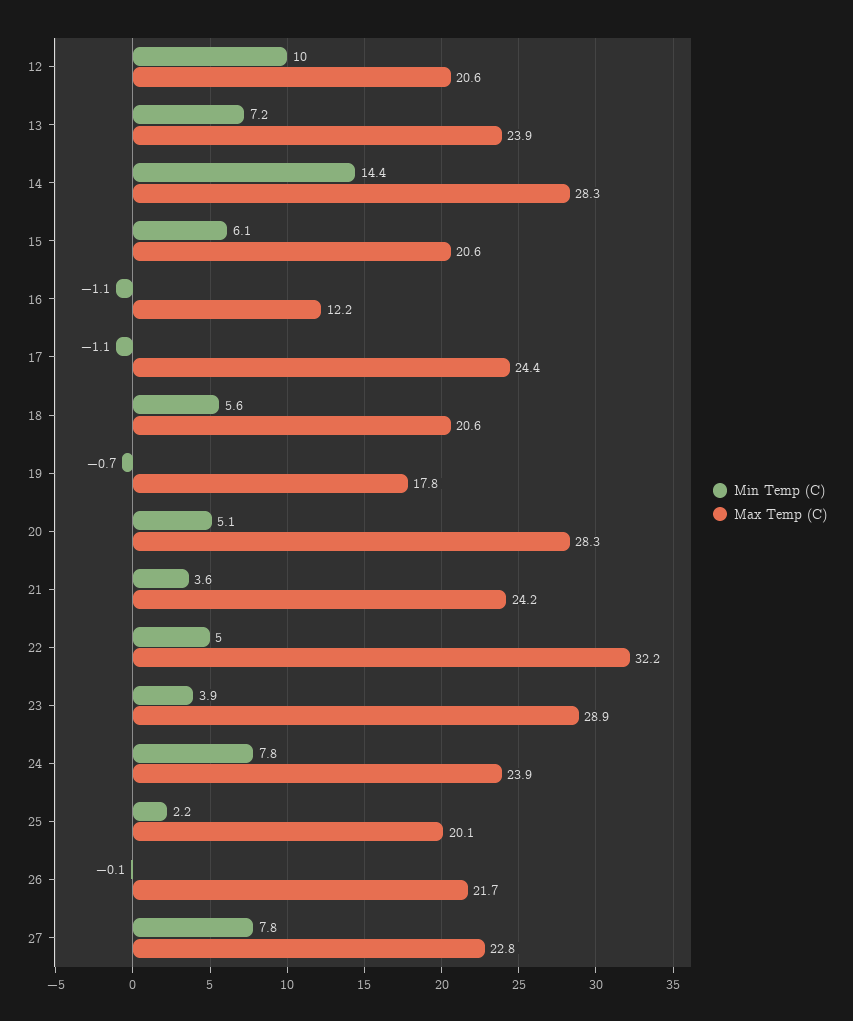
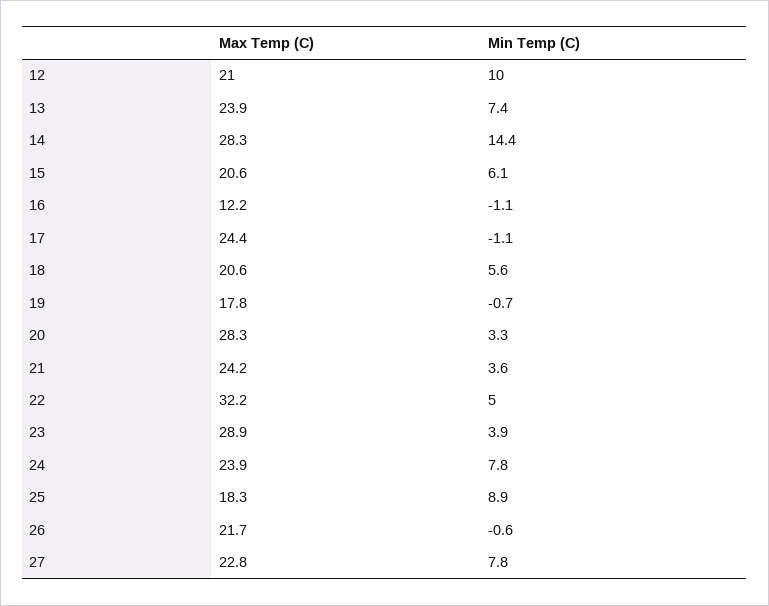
Max Temp (C), 12: 20.6 -> 21
Min Temp (C), 13: 7.2 -> 7.4
Min Temp (C), 20: 5.1 -> 3.3
Min Temp (C), 25: 2.2 -> 8.9
Max Temp (C), 25: 20.1 -> 18.3
Min Temp (C), 26: -0.1 -> -0.6

